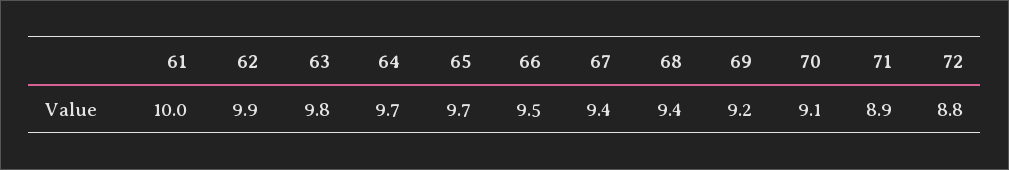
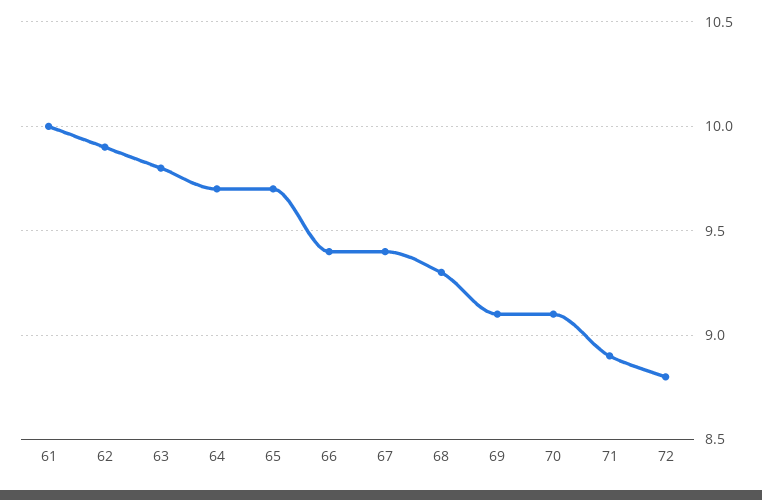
66: 9.5 -> 9.4
68: 9.4 -> 9.3
69: 9.2 -> 9.1

